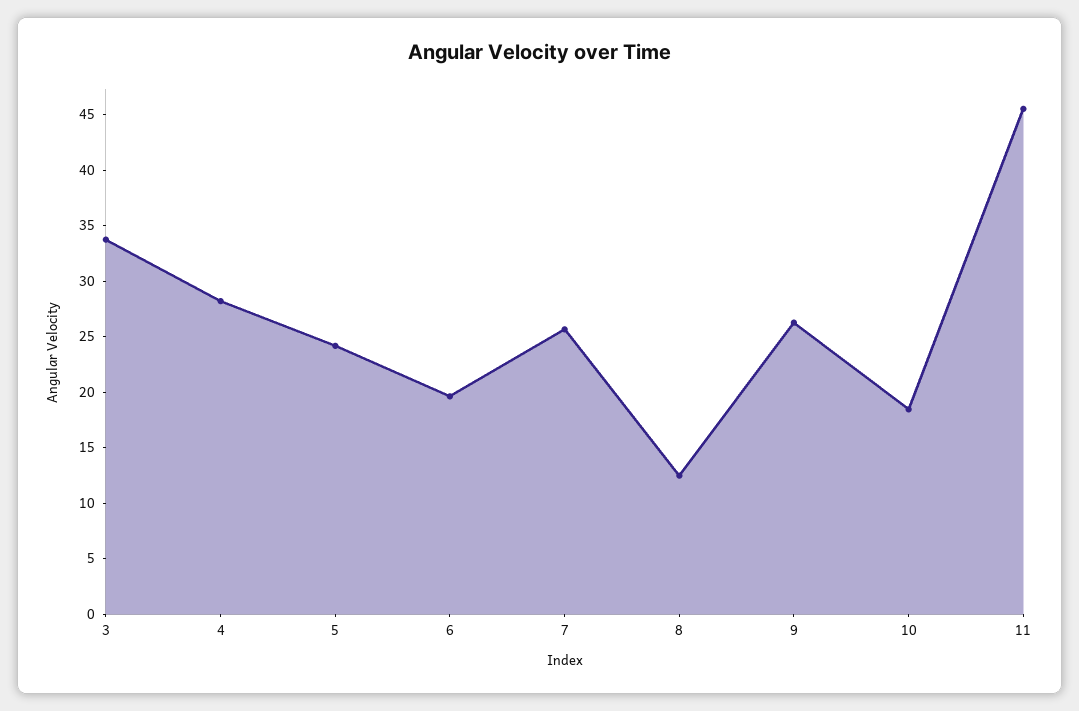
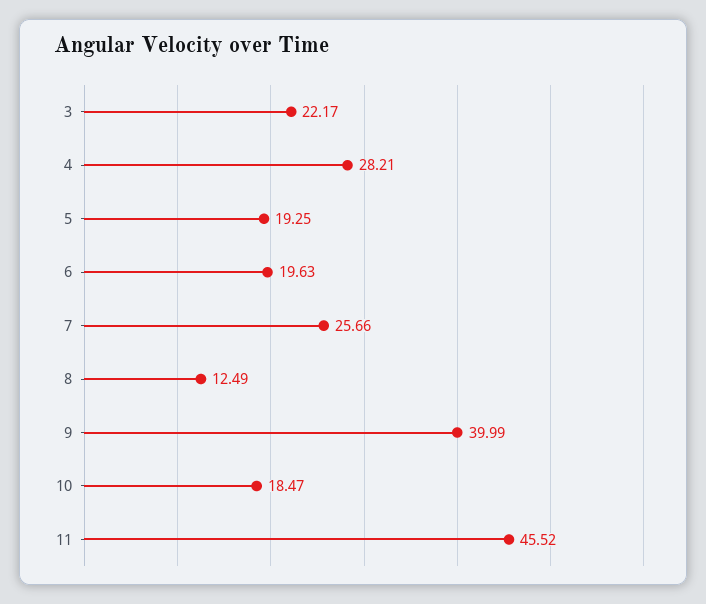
3: 34 -> 22.17
5: 24 -> 19.25
9: 26 -> 39.99

